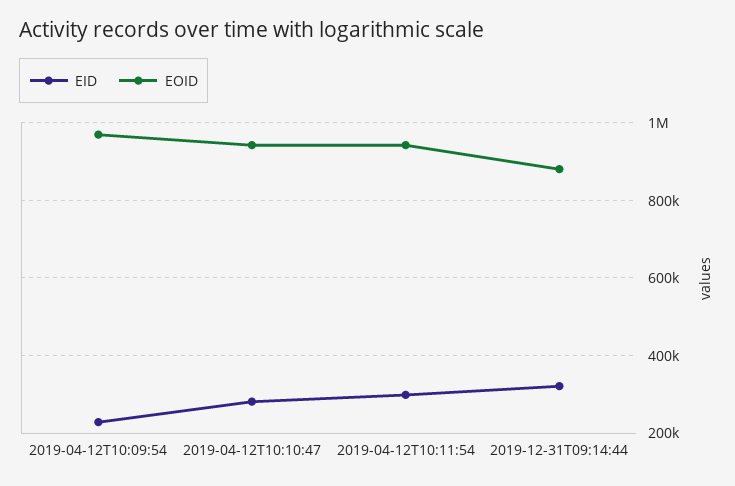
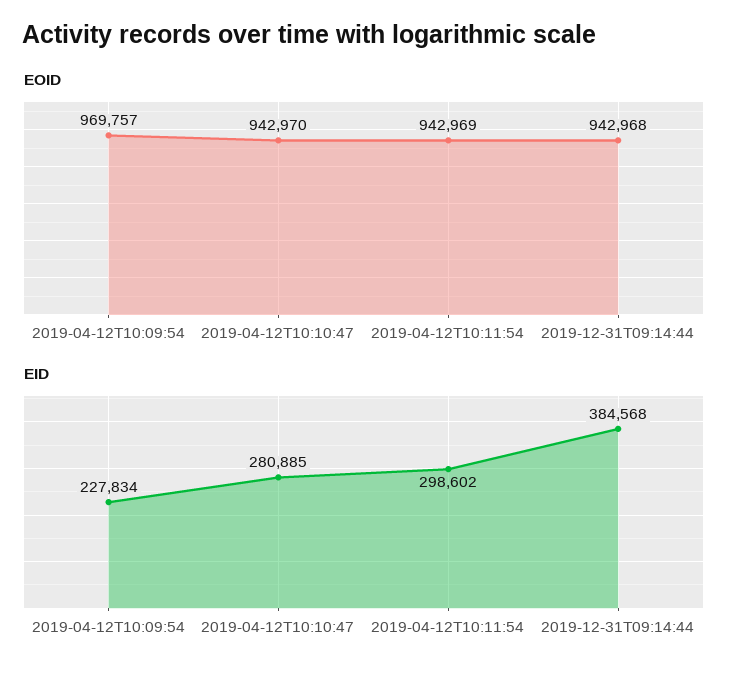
EID, 2019-12-31T09:14:44: 320000 -> 384568
EOID, 2019-12-31T09:14:44: 880000 -> 942968

